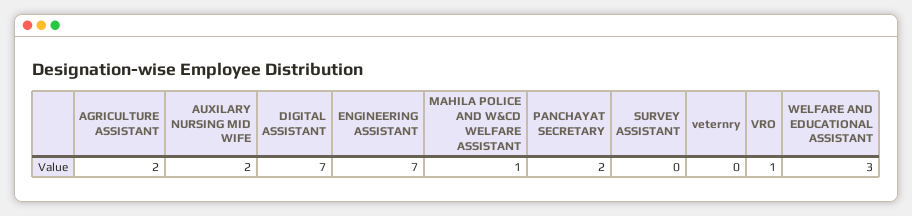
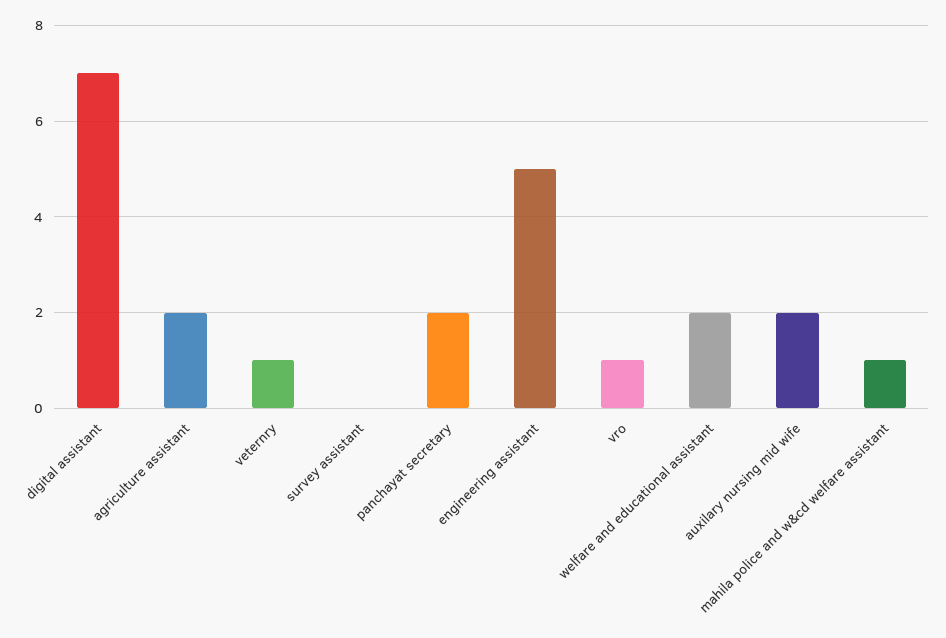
ENGINEERING ASSISTANT: 7 -> 5
veternry: 0 -> 1
WELFARE AND EDUCATIONAL ASSISTANT: 3 -> 2

